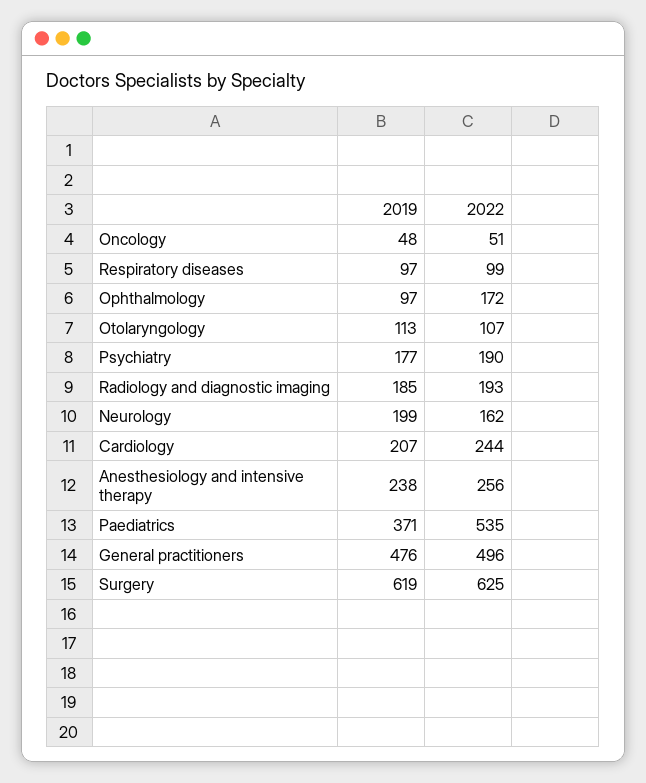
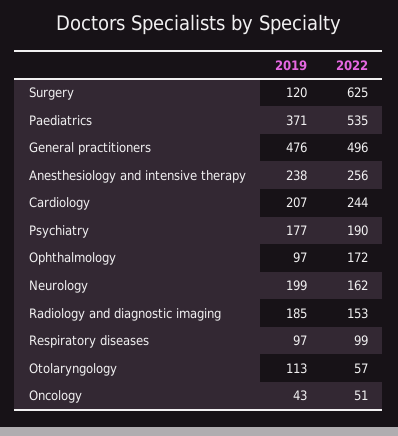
2019, Oncology: 48 -> 43
2022, Otolaryngology: 107 -> 57
2022, Radiology and diagnostic imaging: 193 -> 153
2019, Surgery: 619 -> 120

